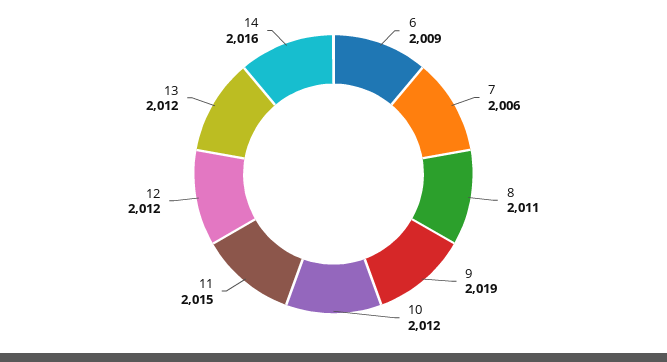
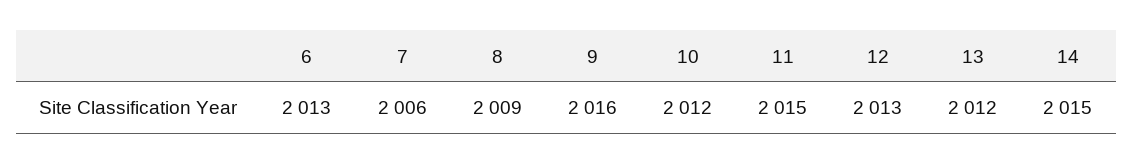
6: 2009 -> 2013
8: 2011 -> 2009
9: 2019 -> 2016
12: 2012 -> 2013
14: 2016 -> 2015

